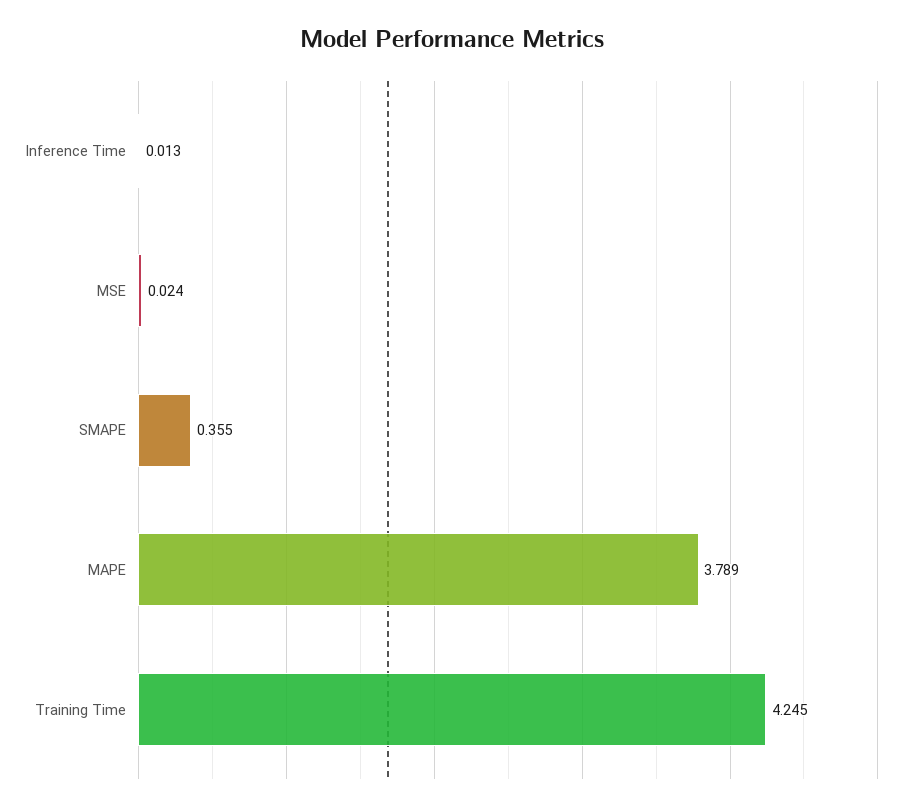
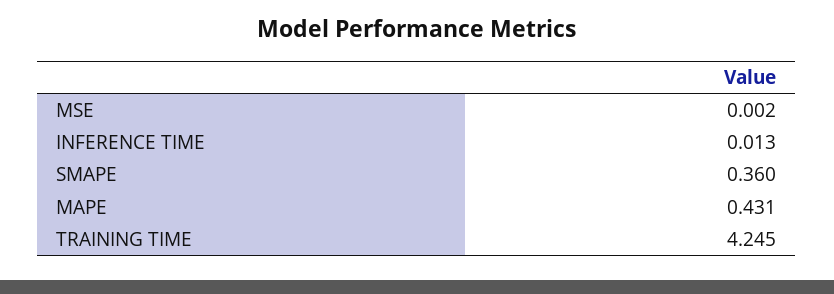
MSE: 0.024 -> 0.002
SMAPE: 0.355 -> 0.36
MAPE: 3.789 -> 0.431

